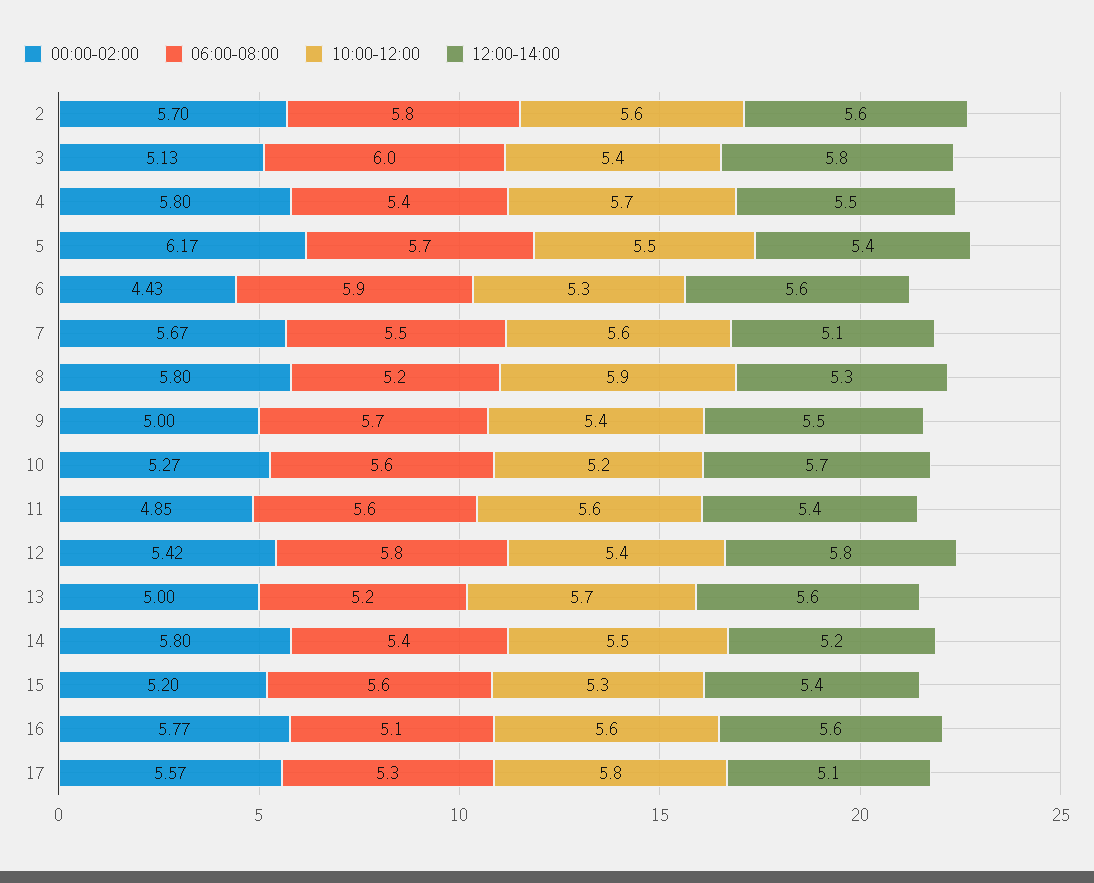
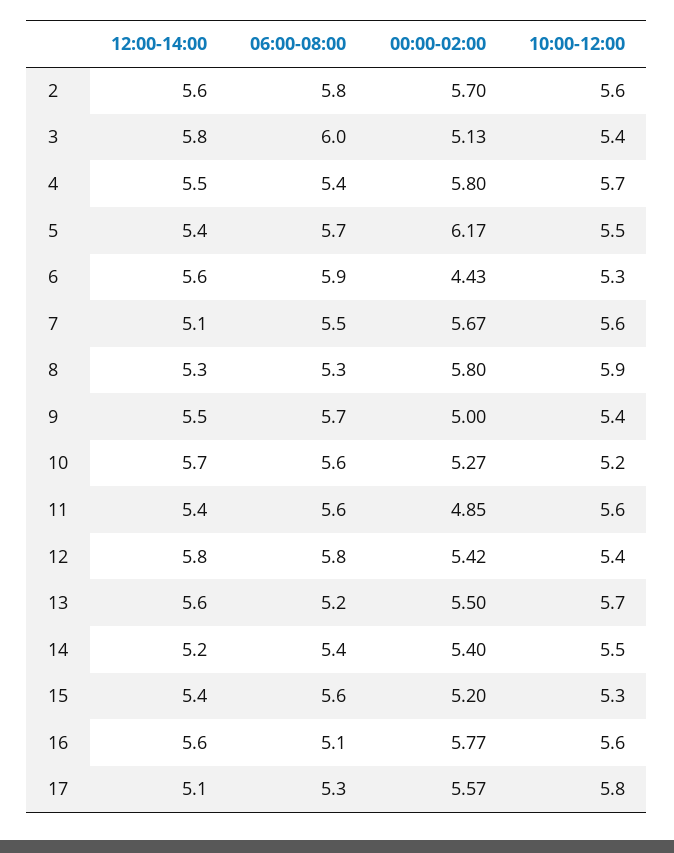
06:00-08:00, 8: 5.2 -> 5.3
00:00-02:00, 13: 5 -> 5.5
00:00-02:00, 14: 5.8 -> 5.4

